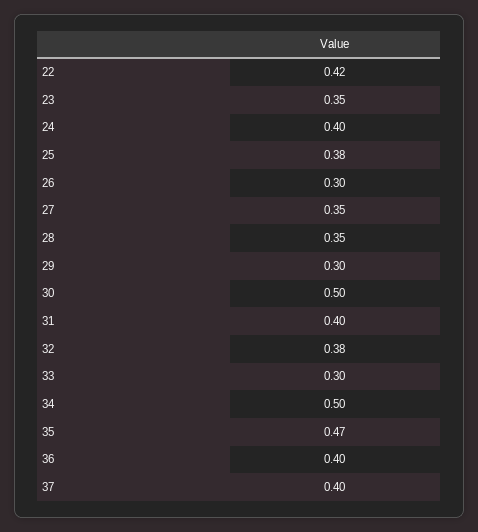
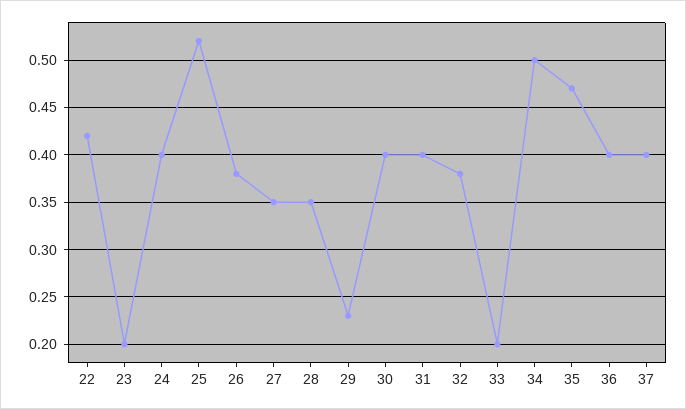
23: 0.35 -> 0.2
25: 0.38 -> 0.52
26: 0.3 -> 0.38
29: 0.3 -> 0.23
30: 0.5 -> 0.4
33: 0.3 -> 0.2

